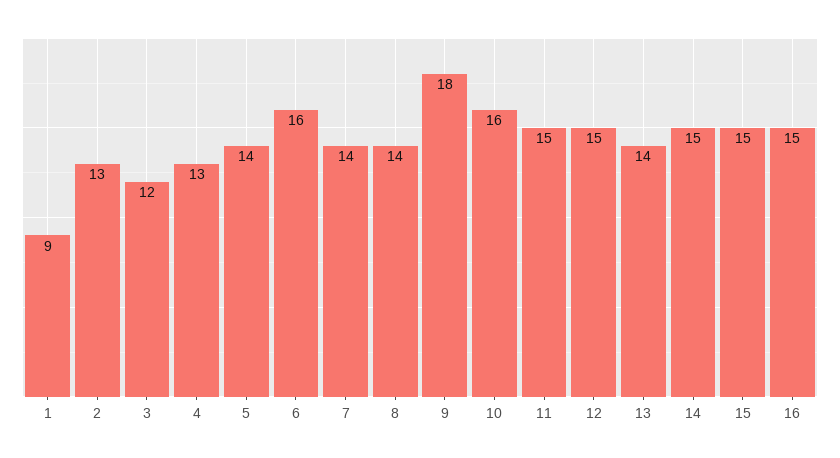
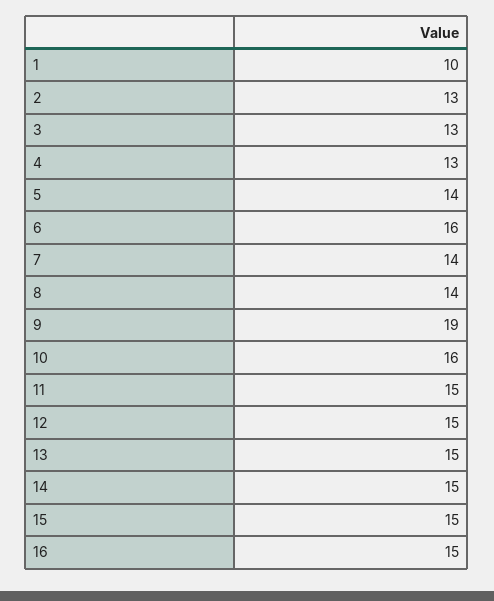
1: 9 -> 10
3: 12 -> 13
9: 18 -> 19
13: 14 -> 15

